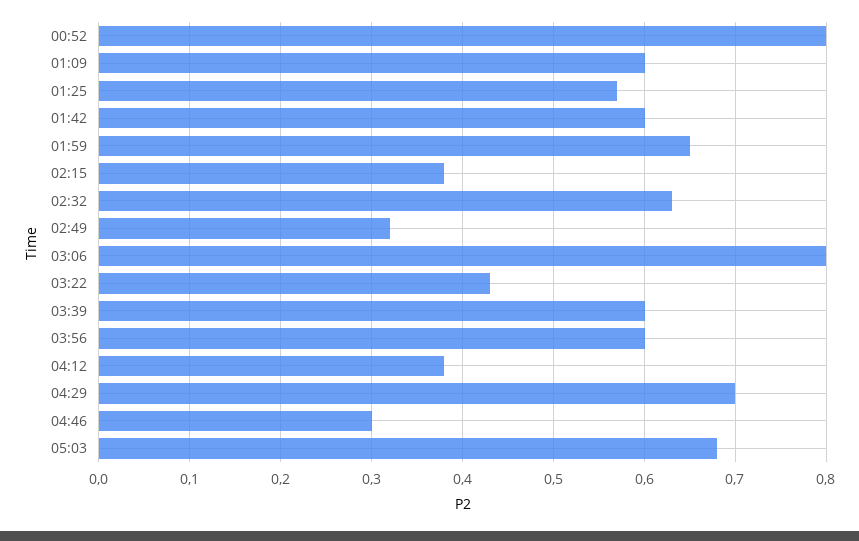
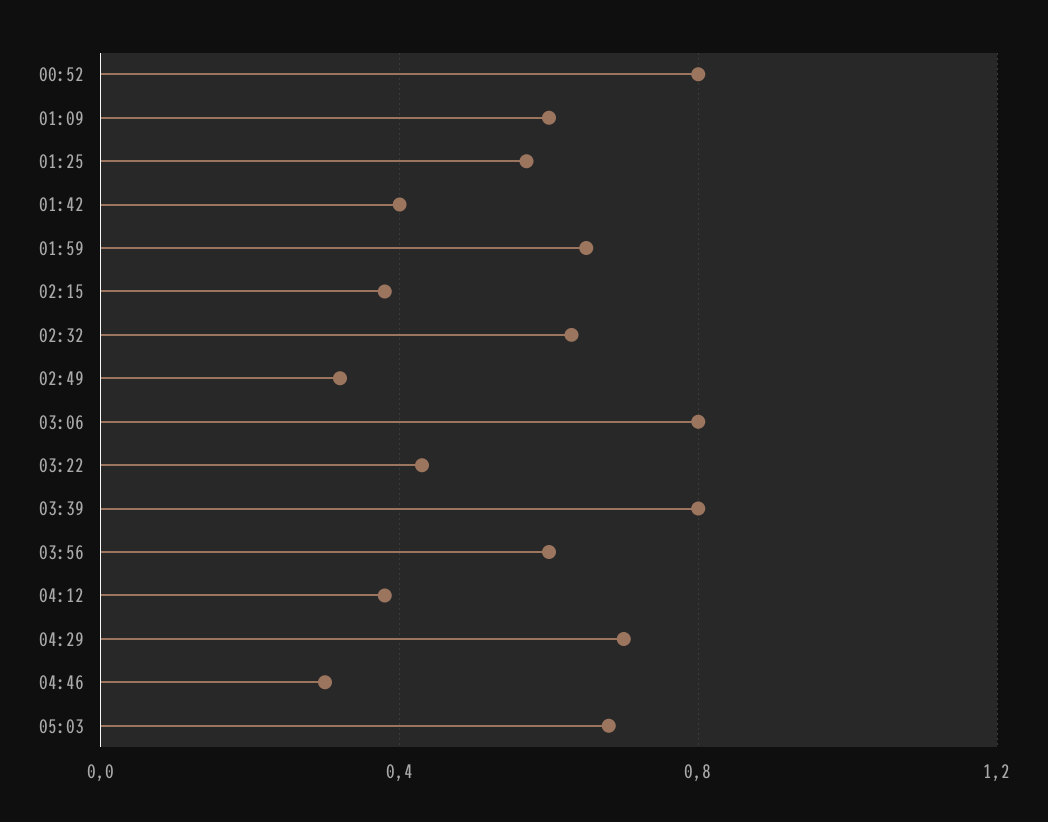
01:42: 0.6 -> 0.4
03:39: 0.6 -> 0.8

